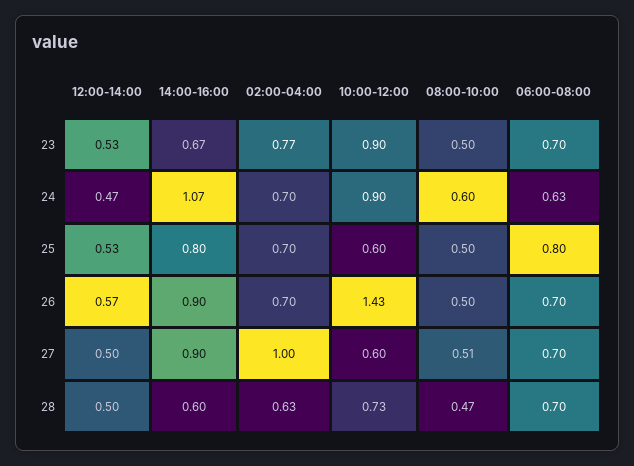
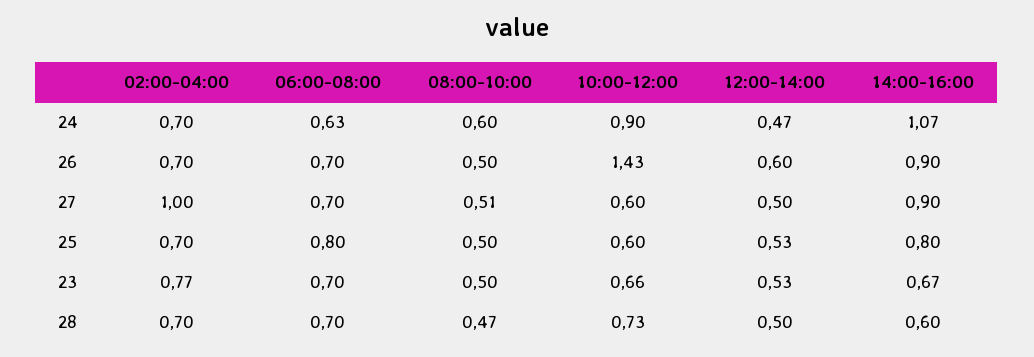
10:00-12:00, 23: 0.9 -> 0.66
12:00-14:00, 26: 0.57 -> 0.6
02:00-04:00, 28: 0.63 -> 0.7

